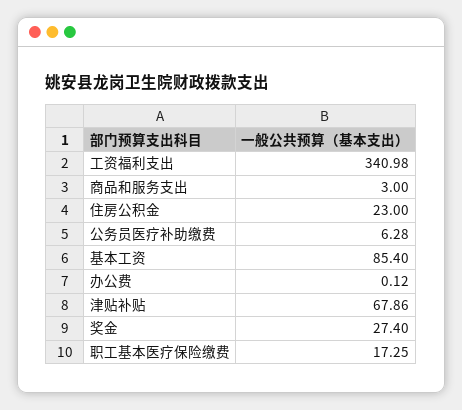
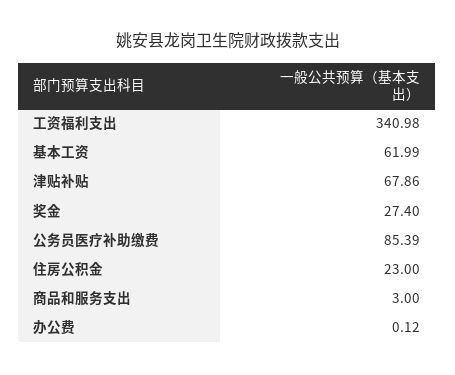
公务员医疗补助缴费: 6.28 -> 85.39
基本工资: 85.4 -> 61.99
职工基本医疗保险缴费: 17.25 -> none

